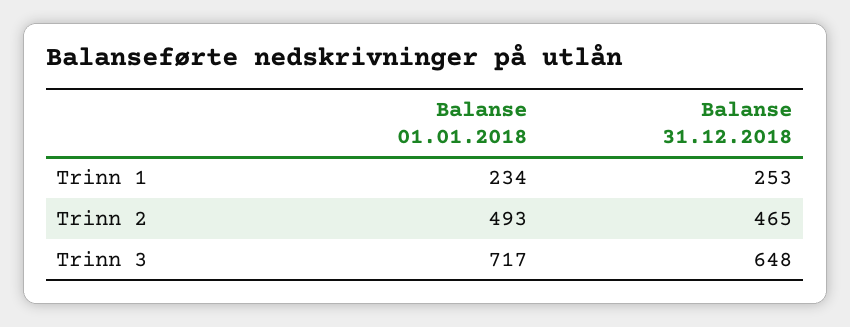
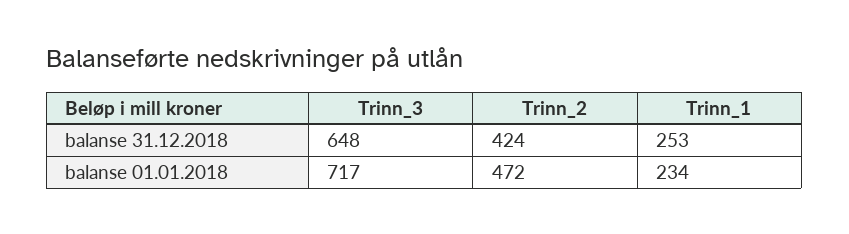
Balanse 01.01.2018, Trinn 2: 493 -> 472
Balanse 31.12.2018, Trinn 2: 465 -> 424

